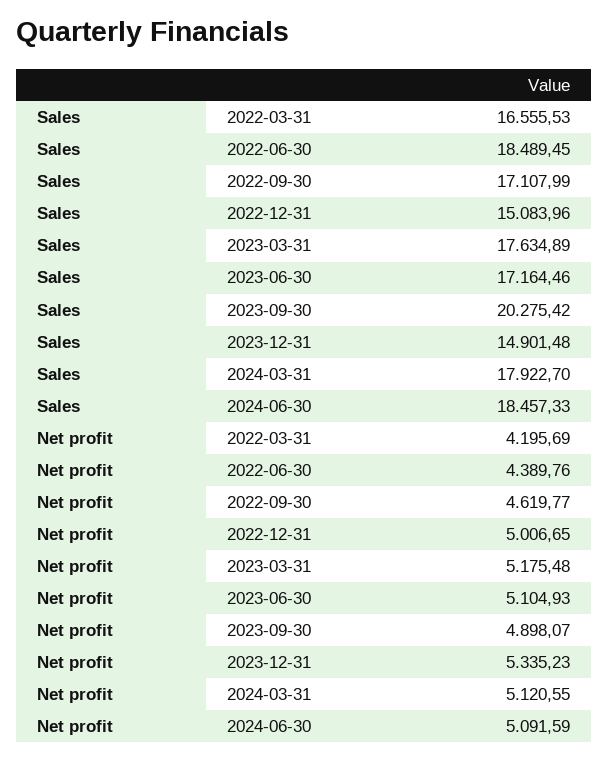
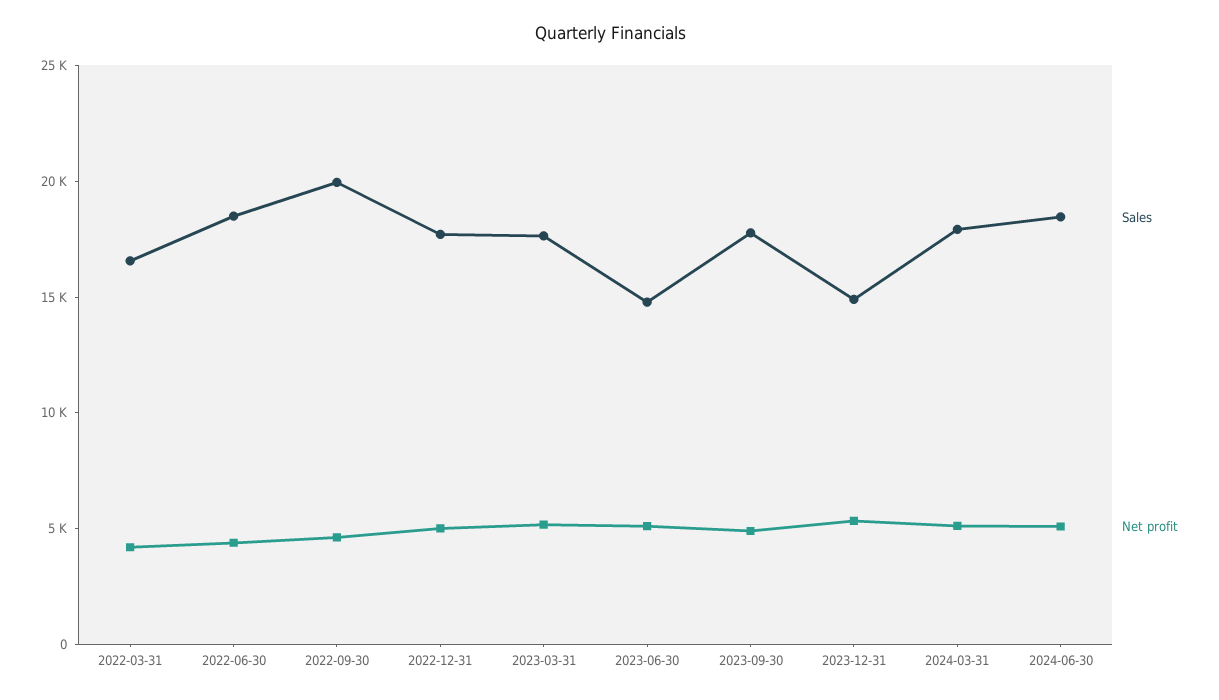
Sales, 2022-09-30: 17107.99 -> 20000
Sales, 2022-12-31: 15083.96 -> 18000
Sales, 2023-06-30: 17164.46 -> 15000
Sales, 2023-09-30: 20275.42 -> 18000

